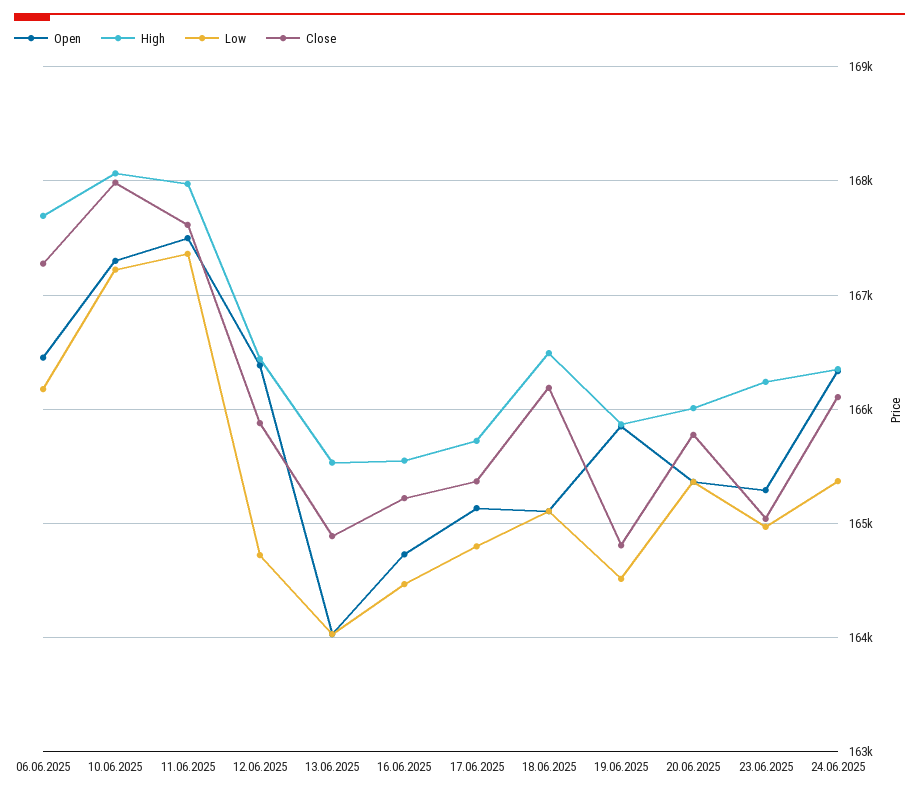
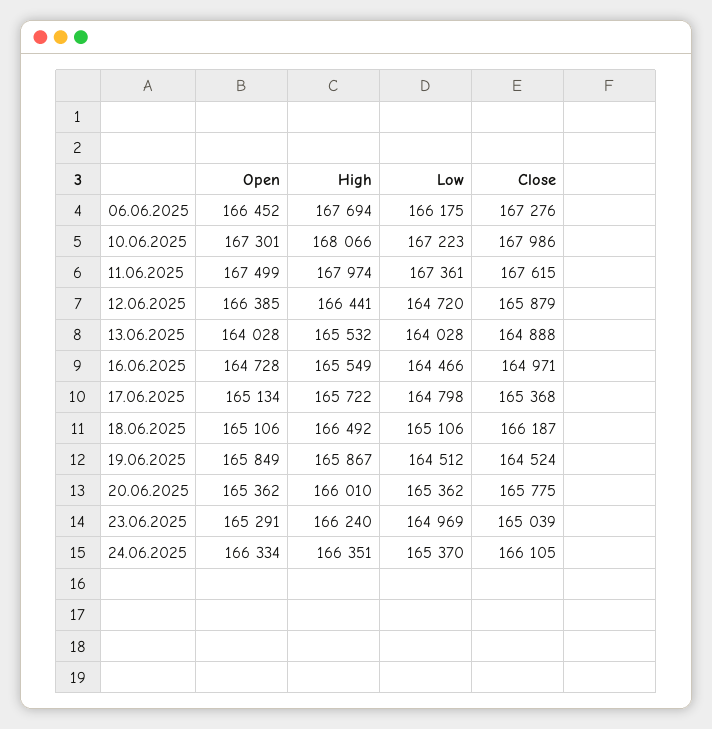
Close, 16.06.2025: 165200 -> 164971
Close, 19.06.2025: 164800 -> 164524

